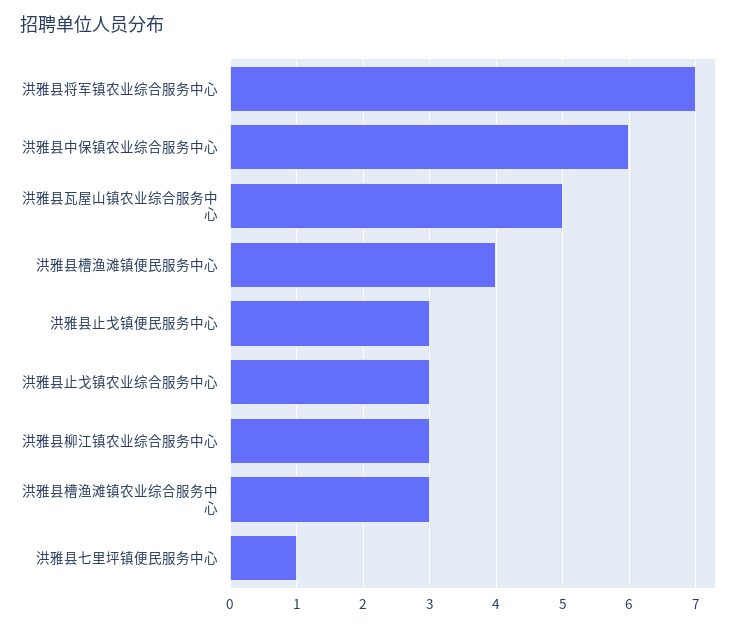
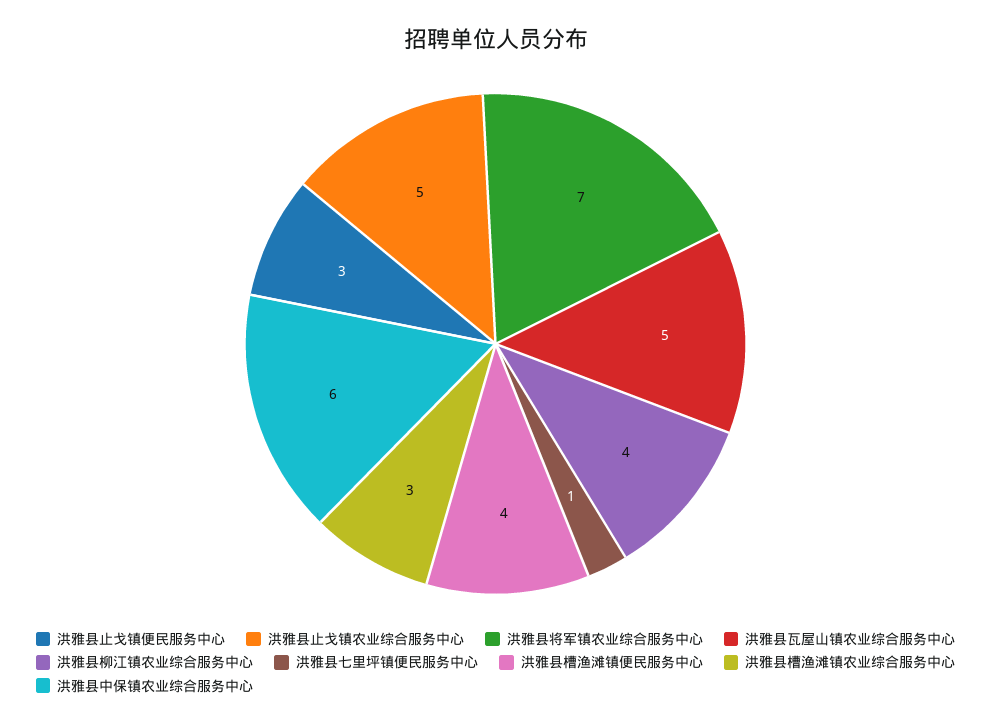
洪雅县止戈镇农业综合服务中心: 3 -> 5
洪雅县柳江镇农业综合服务中心: 3 -> 4

